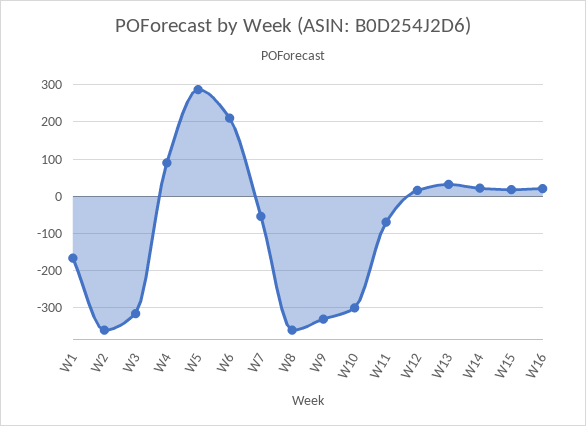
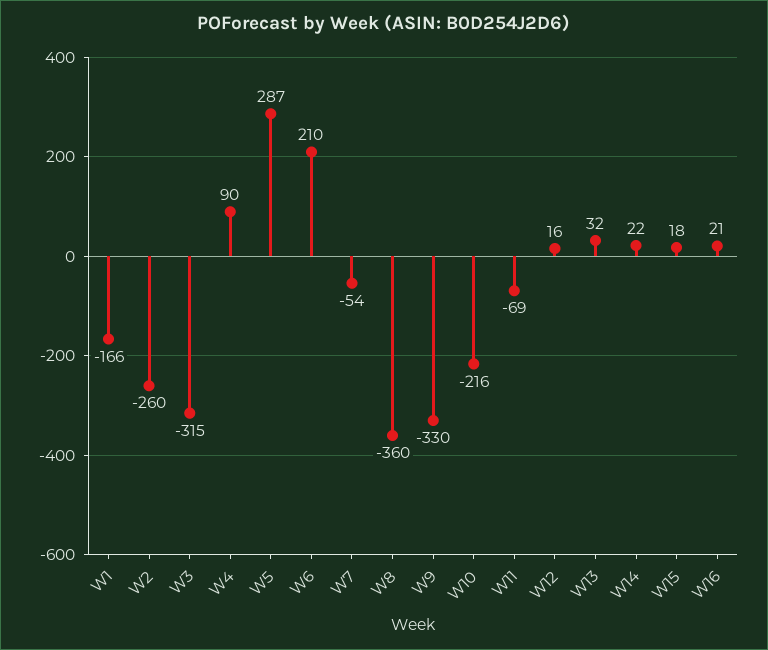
W2: -360 -> -260
W10: -300 -> -216

